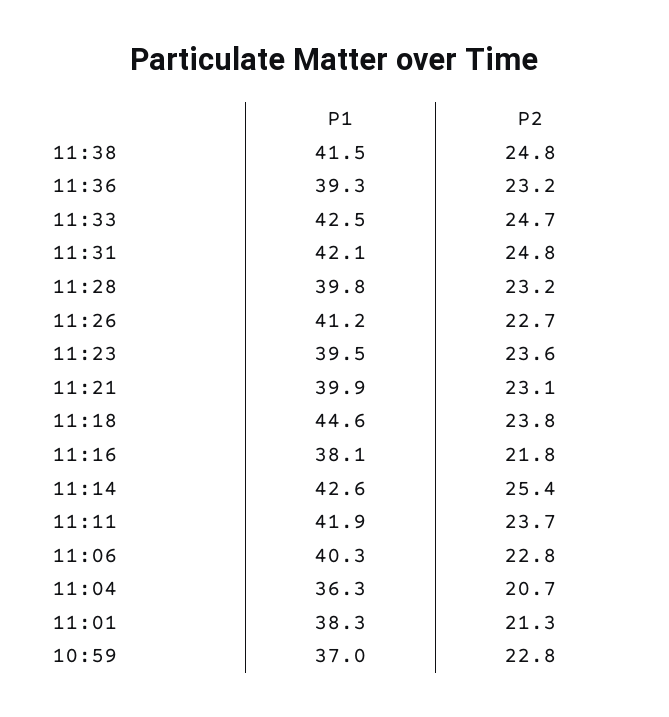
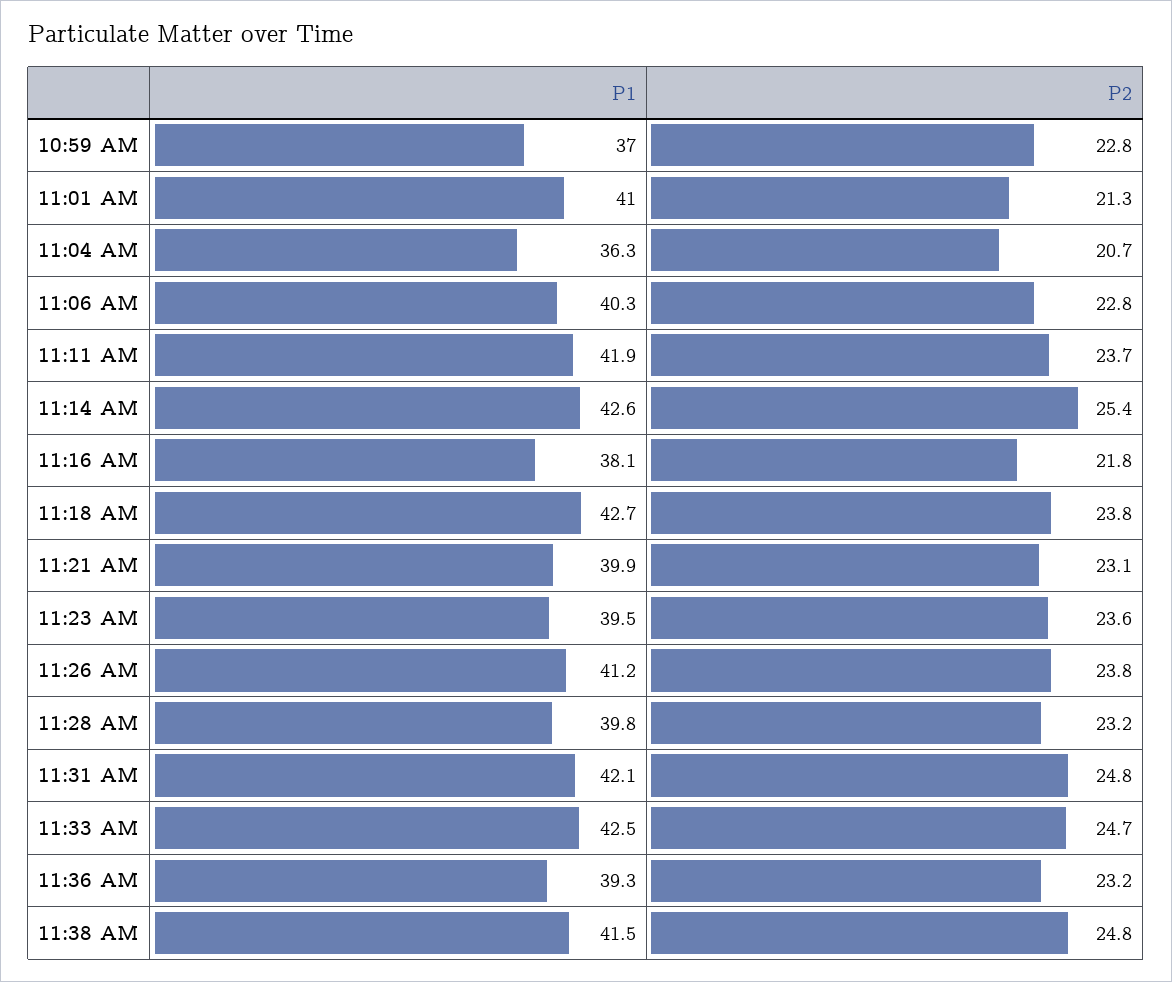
P2, 11:26: 22.7 -> 23.8
P1, 11:18: 44.6 -> 42.7
P1, 11:01: 38.3 -> 41

